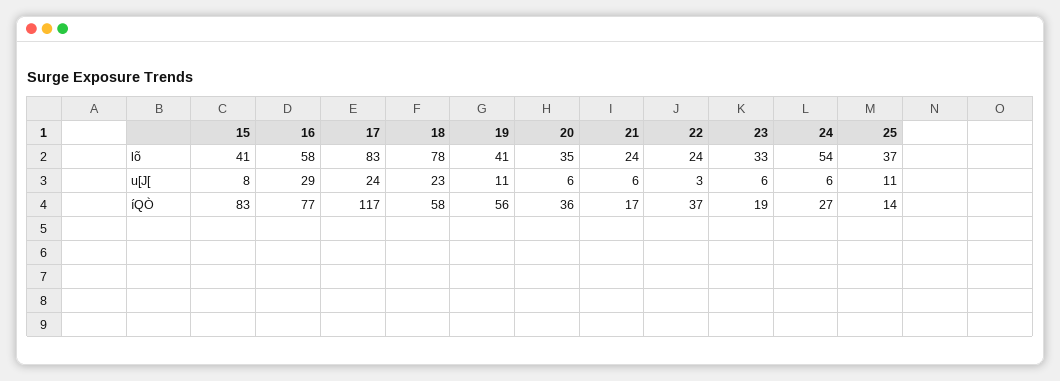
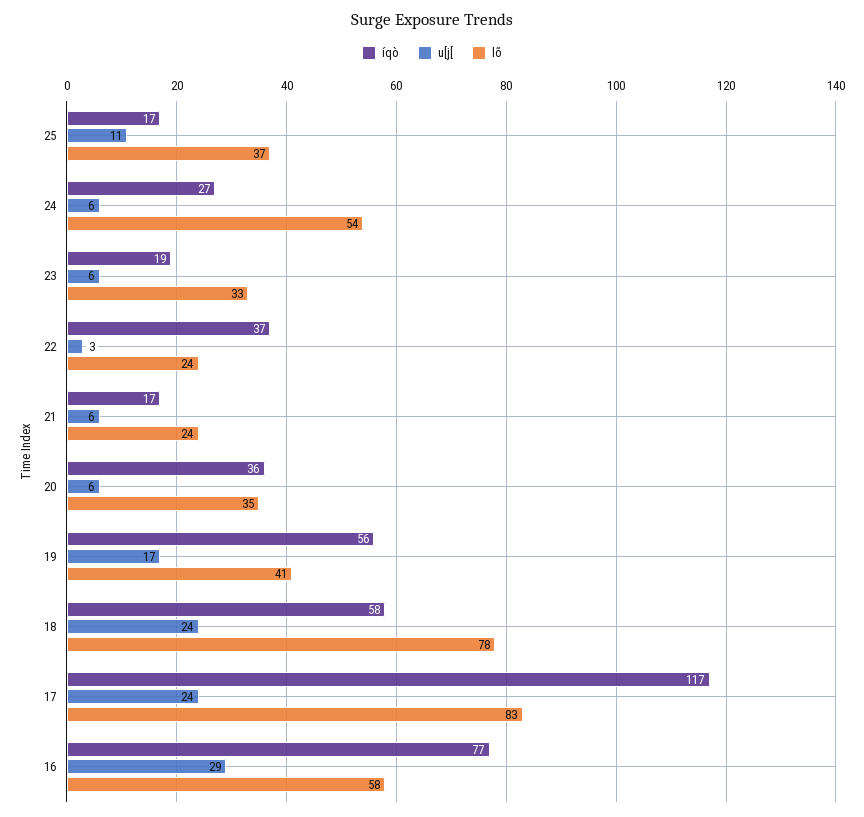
lõ, 15: 41 -> none
u[J[, 15: 8 -> none
u[J[, 18: 23 -> 24
u[J[, 19: 11 -> 17
íQÒ, 15: 83 -> none
íQÒ, 25: 14 -> 17

